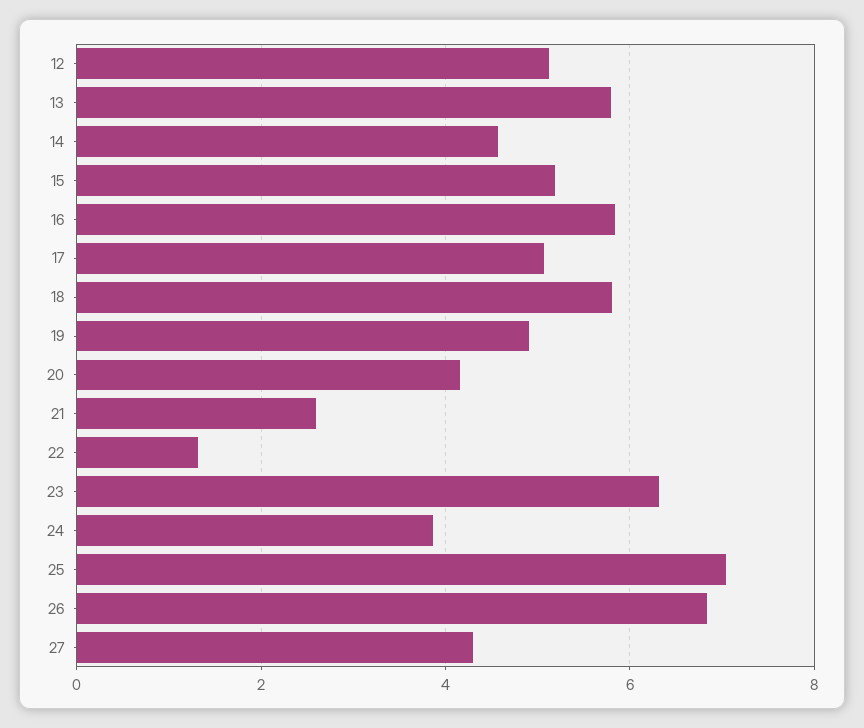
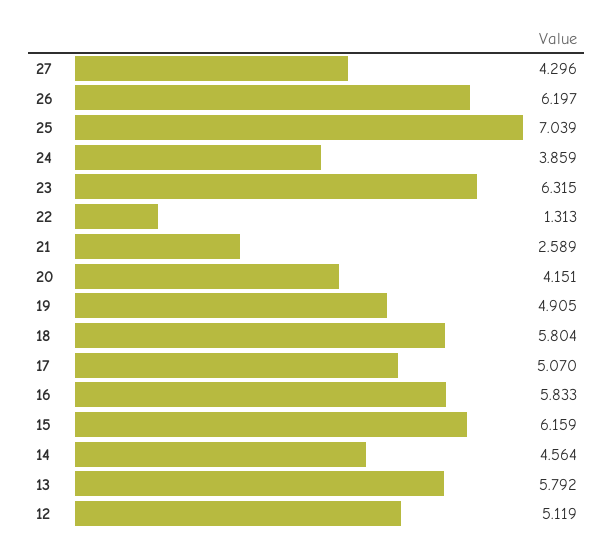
15: 5.2 -> 6.159
26: 6.8 -> 6.197

